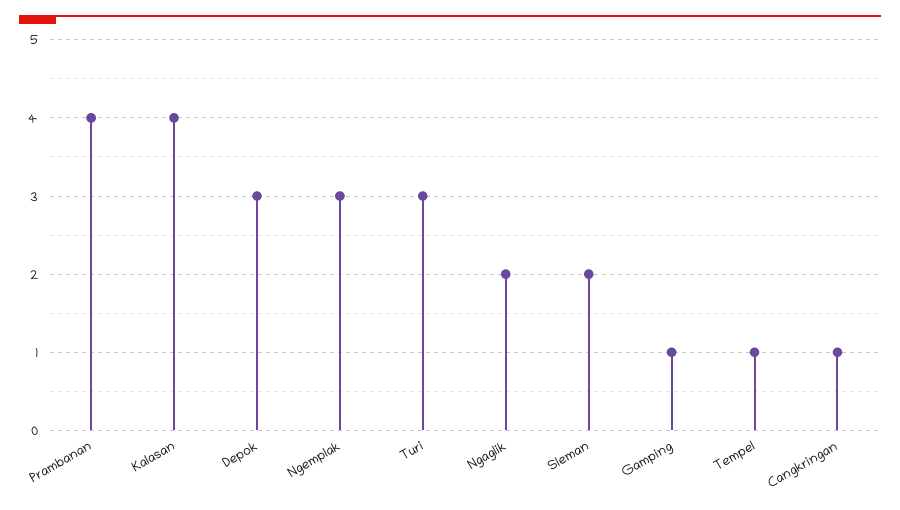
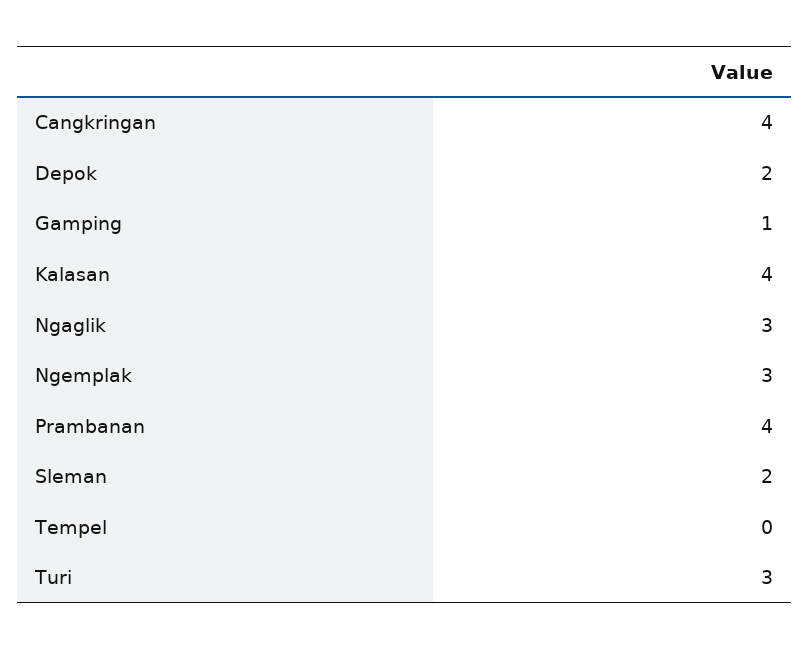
Depok: 3 -> 2
Ngaglik: 2 -> 3
Tempel: 1 -> 0
Cangkringan: 1 -> 4

